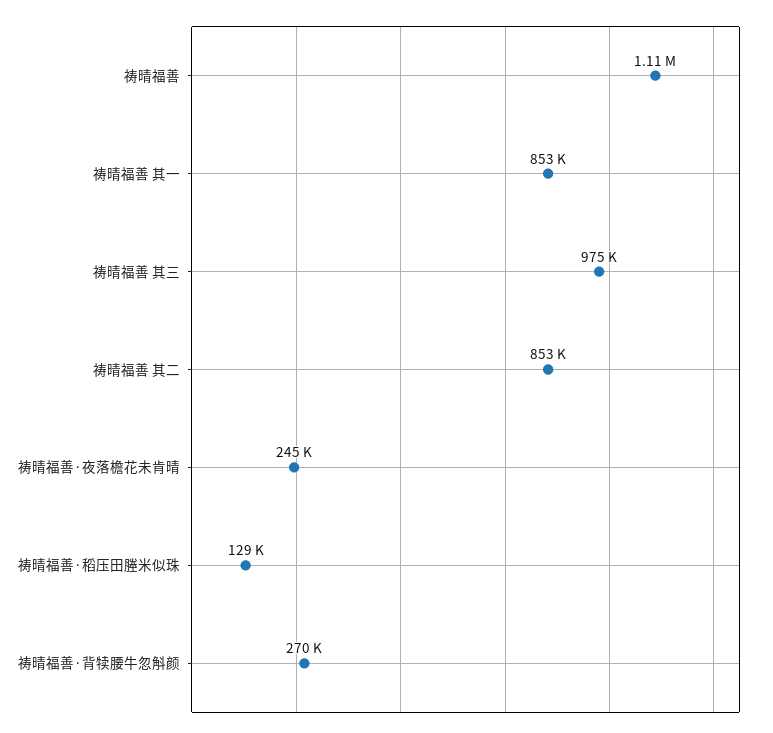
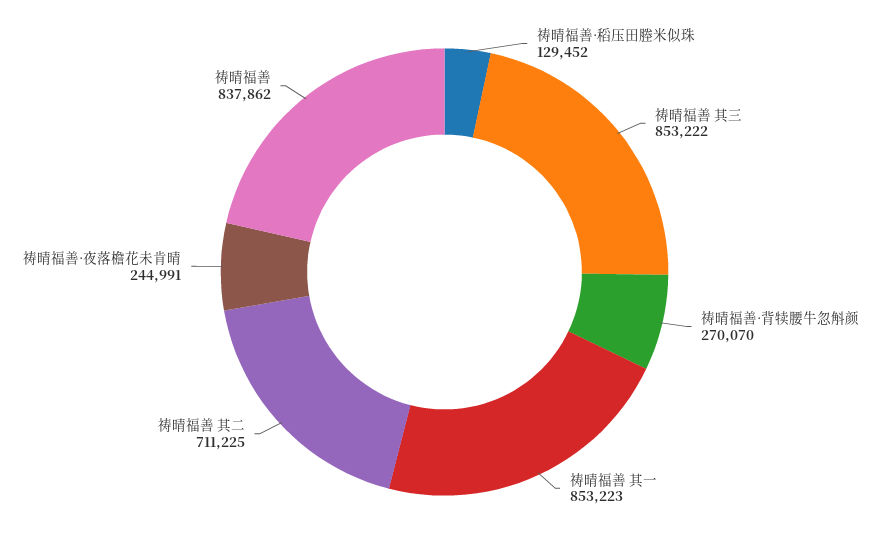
祷晴福善: 1110000 -> 837862
祷晴福善 其三: 975000 -> 853222
祷晴福善 其二: 853000 -> 711225

